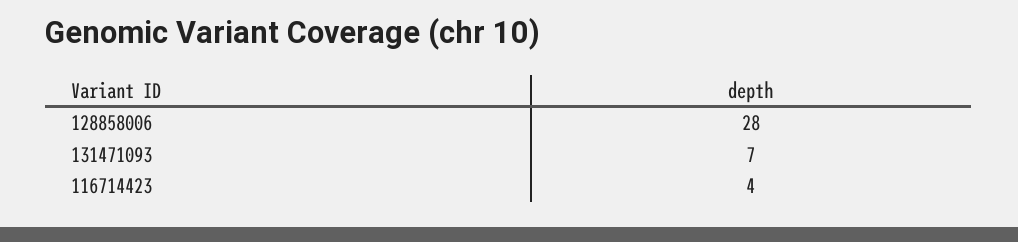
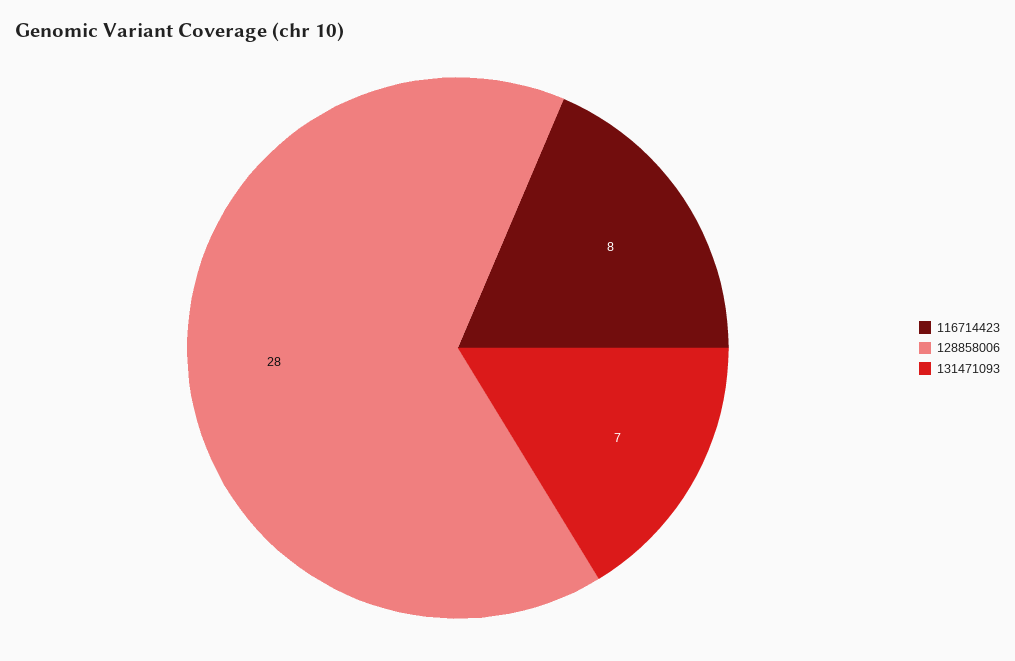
116714423: 4 -> 8

